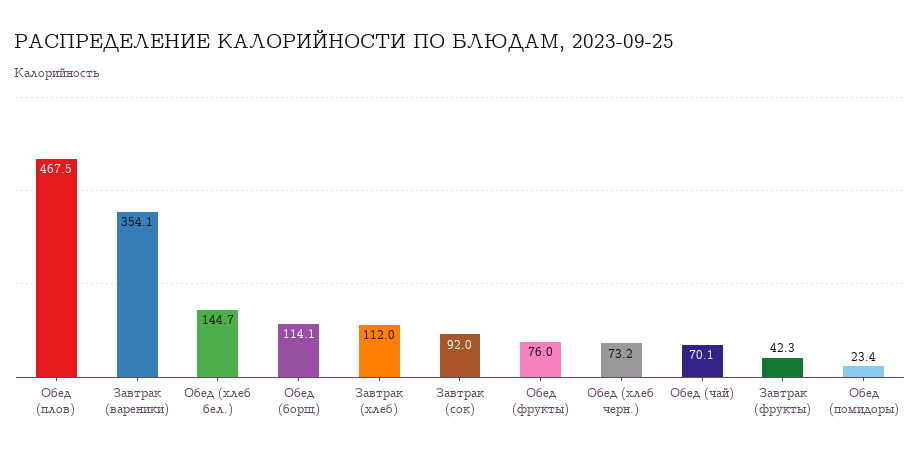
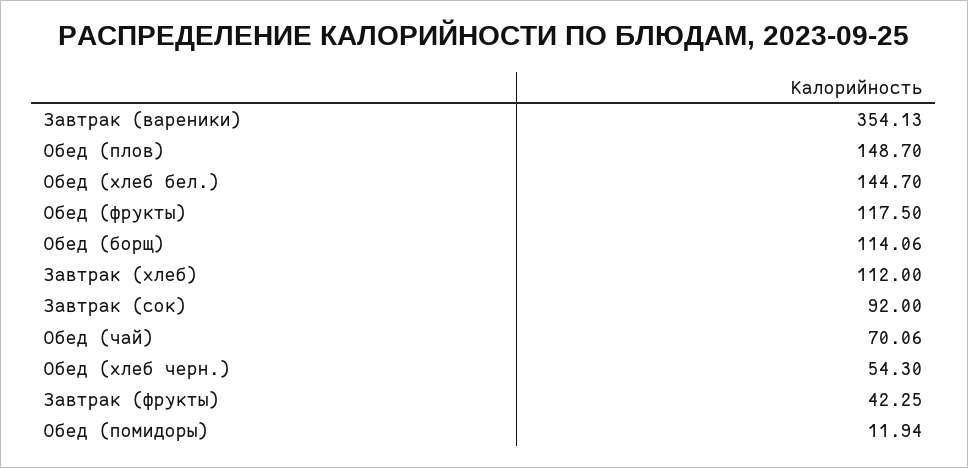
Обед (плов): 467.5 -> 148.7
Обед (фрукты): 76 -> 117.5
Обед (хлеб черн.): 73.2 -> 54.3
Обед (помидоры): 23.4 -> 11.94

